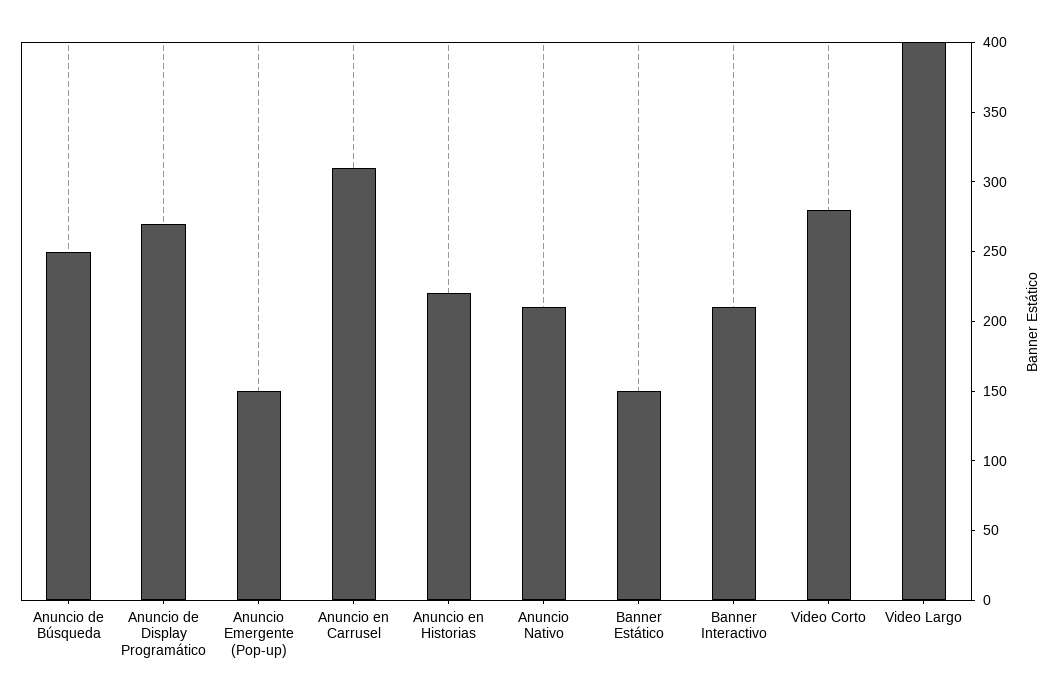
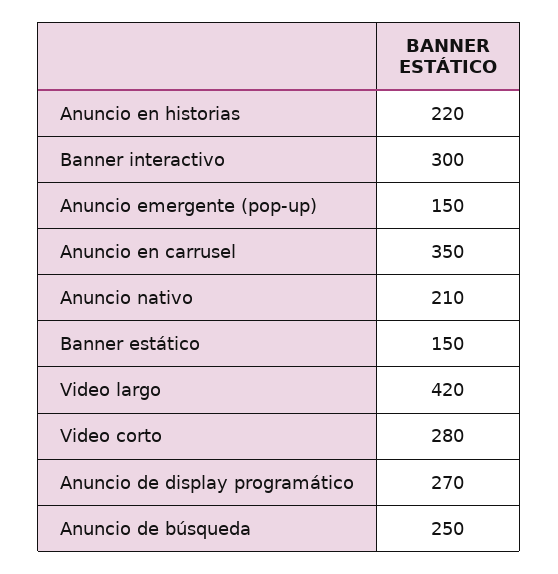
Anuncio en Carrusel: 310 -> 350
Banner Interactivo: 210 -> 300
Video Largo: 400 -> 420

